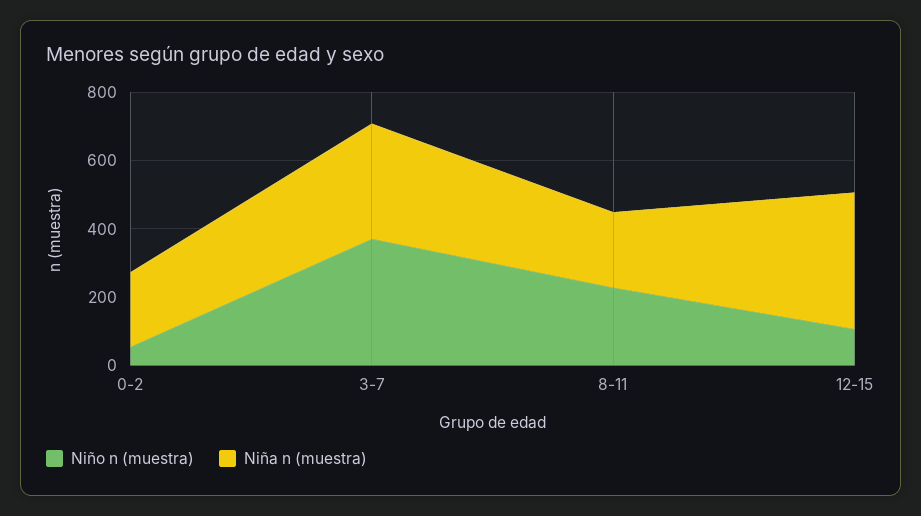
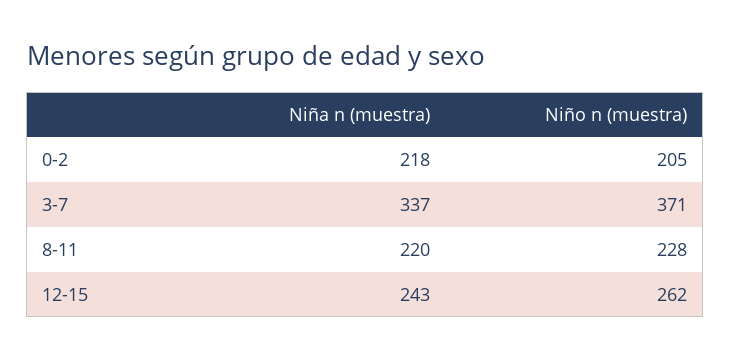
Niño n (muestra), 0-2: 50 -> 205
Niño n (muestra), 12-15: 100 -> 262
Niña n (muestra), 12-15: 400 -> 243

